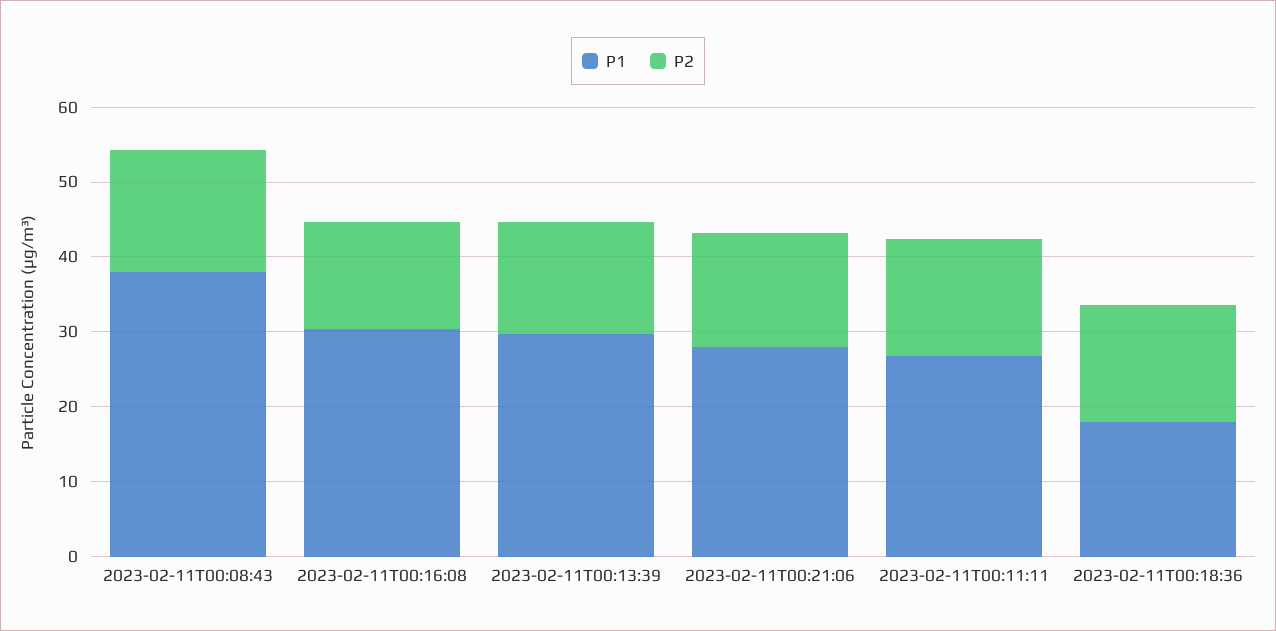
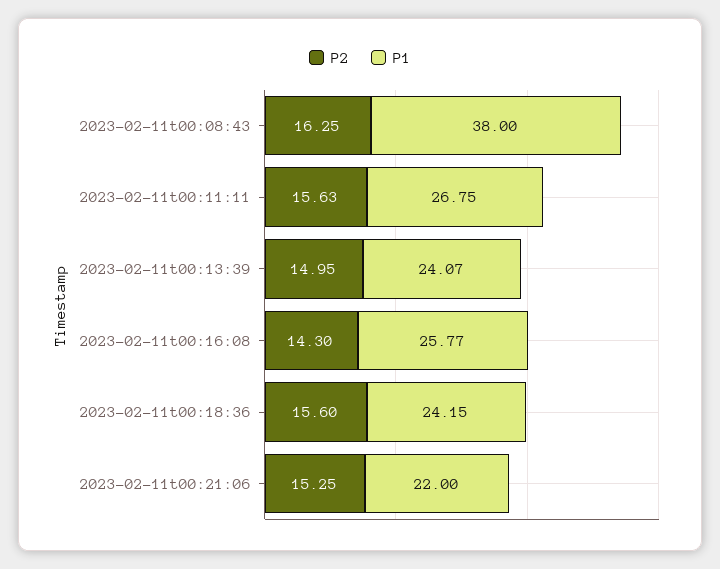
P1, 2023-02-11T00:16:08: 30 -> 25.77
P1, 2023-02-11T00:13:39: 30 -> 24.07
P1, 2023-02-11T00:21:06: 28 -> 22
P1, 2023-02-11T00:18:36: 18 -> 24.15

